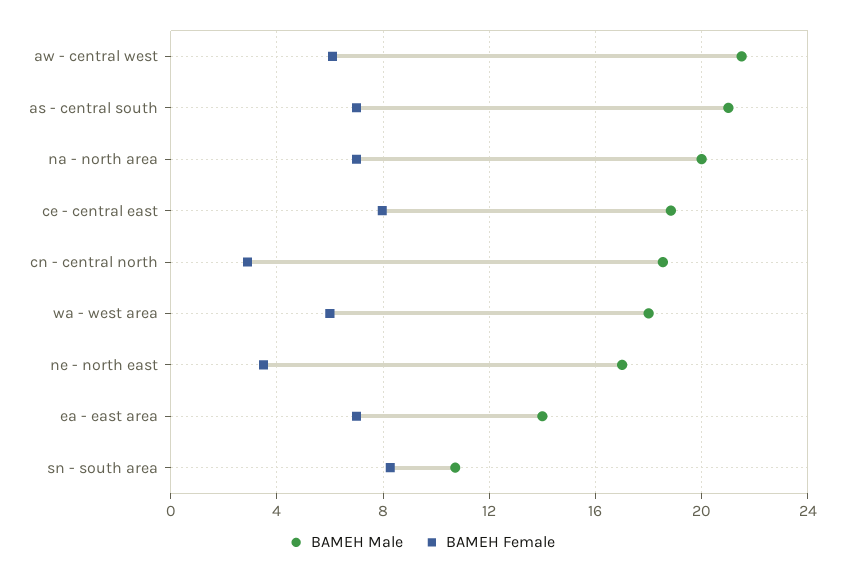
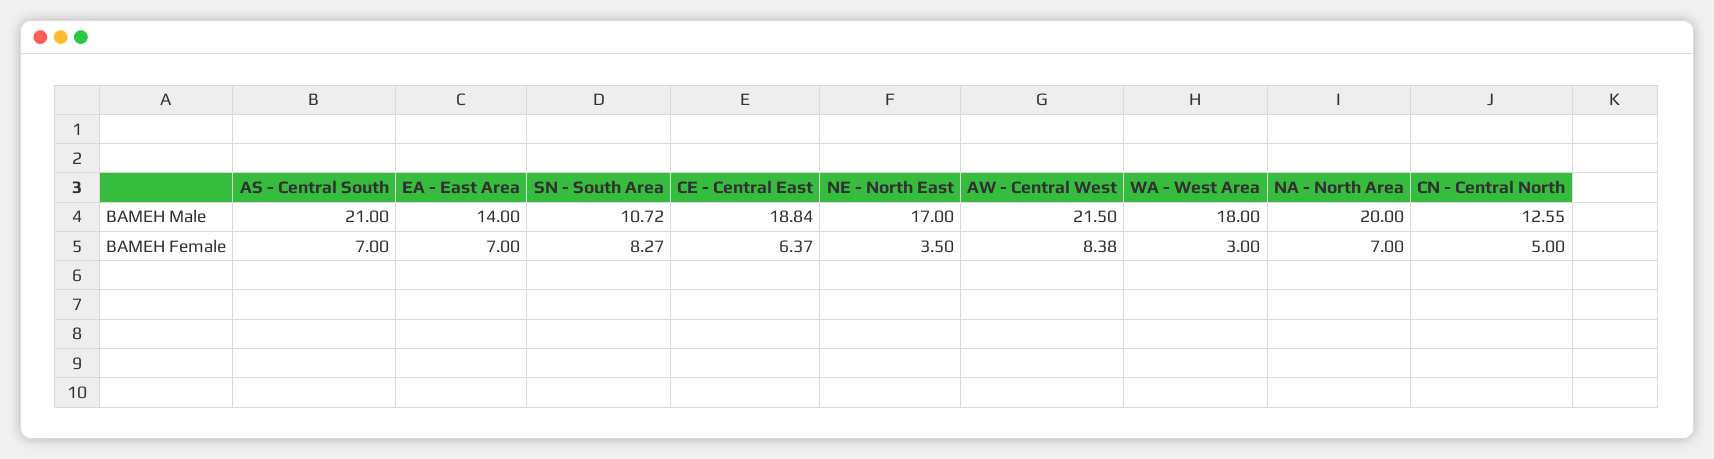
BAMEH Female, aw - central west: 6 -> 8.38
BAMEH Female, ce - central east: 8 -> 6.37
BAMEH Male, cn - central north: 18.5 -> 12.55
BAMEH Female, cn - central north: 3 -> 5
BAMEH Female, wa - west area: 6 -> 3

